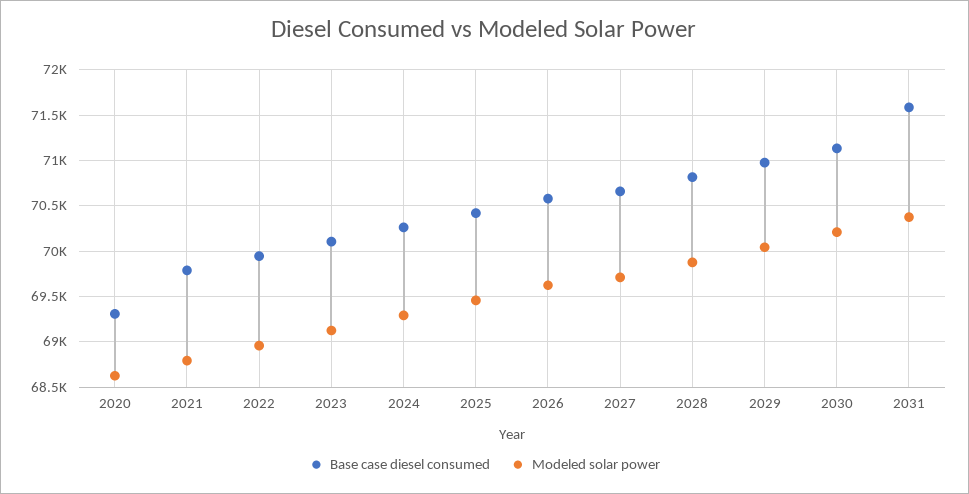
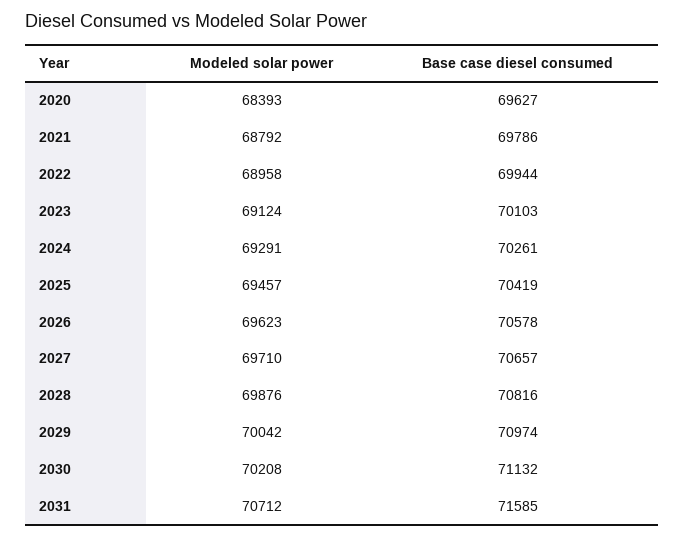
Base case diesel consumed, 2020: 69300 -> 69627
Modeled solar power, 2020: 68600 -> 68393
Modeled solar power, 2031: 70400 -> 70712

